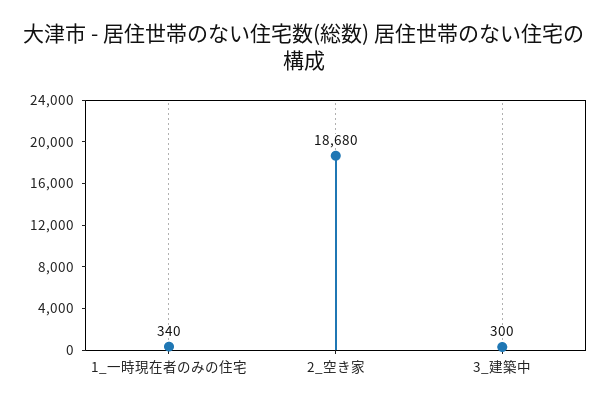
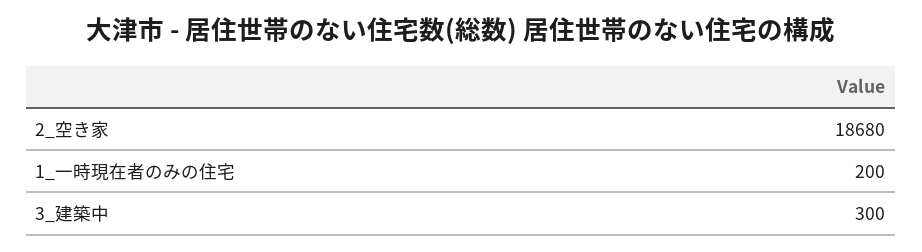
1_一時現在者のみの住宅: 340 -> 200

